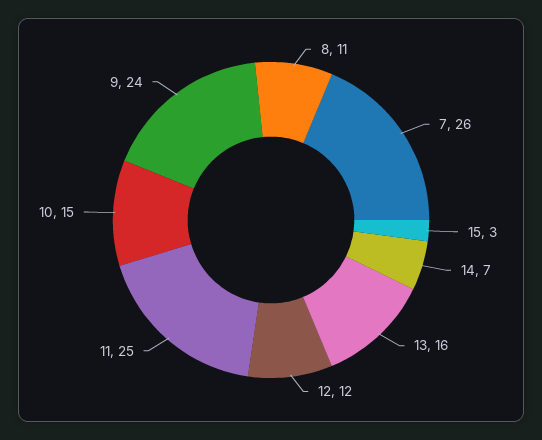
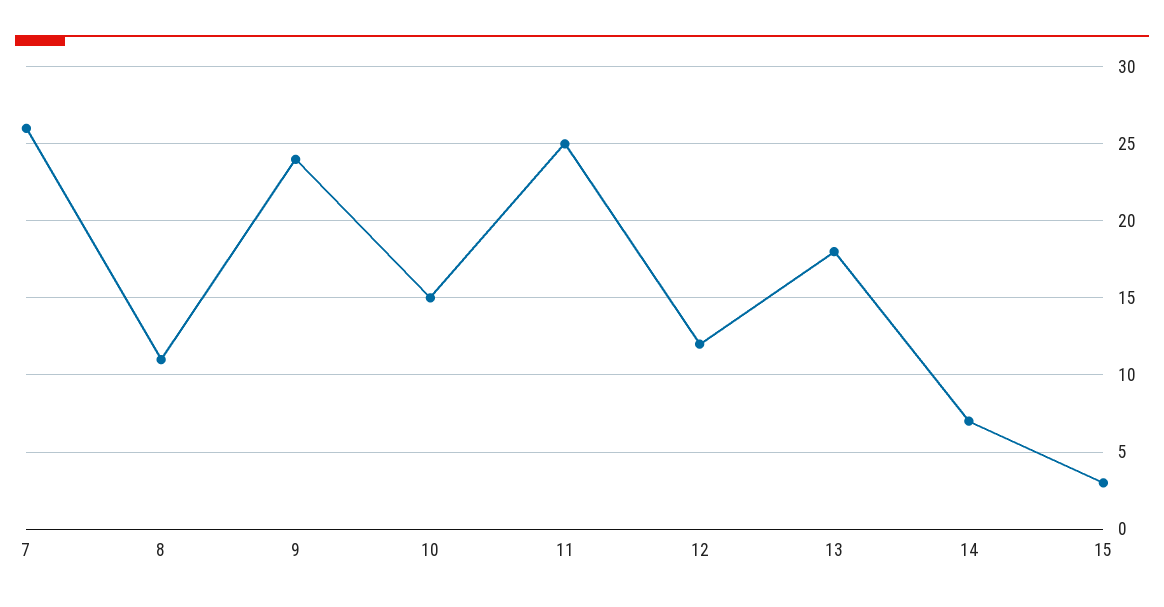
13: 16 -> 18

